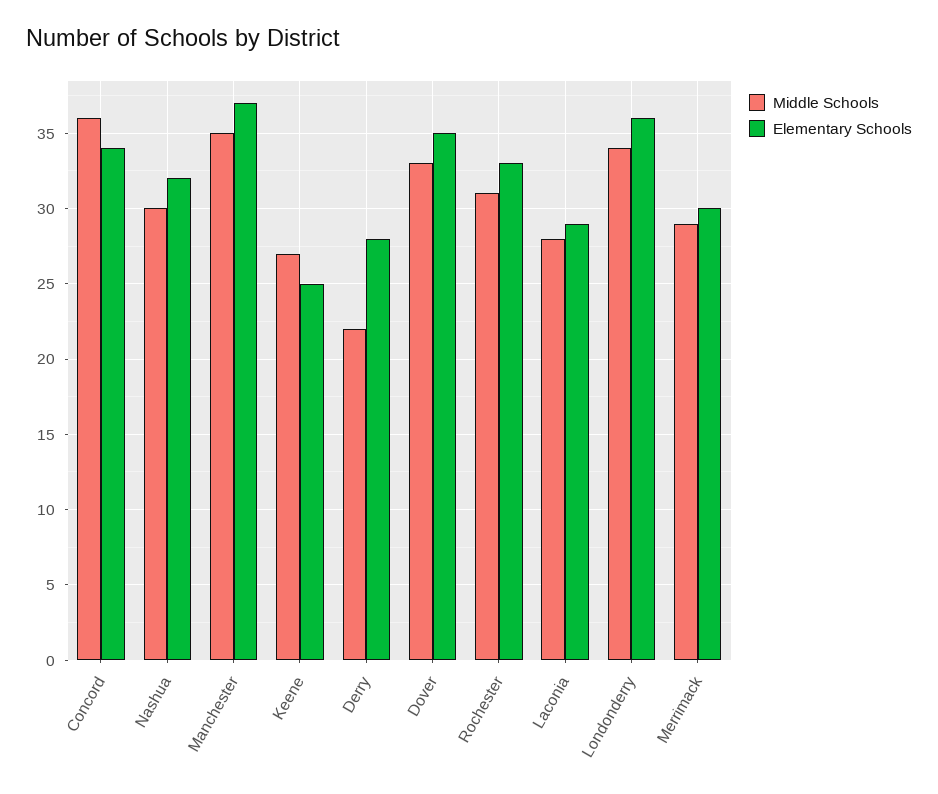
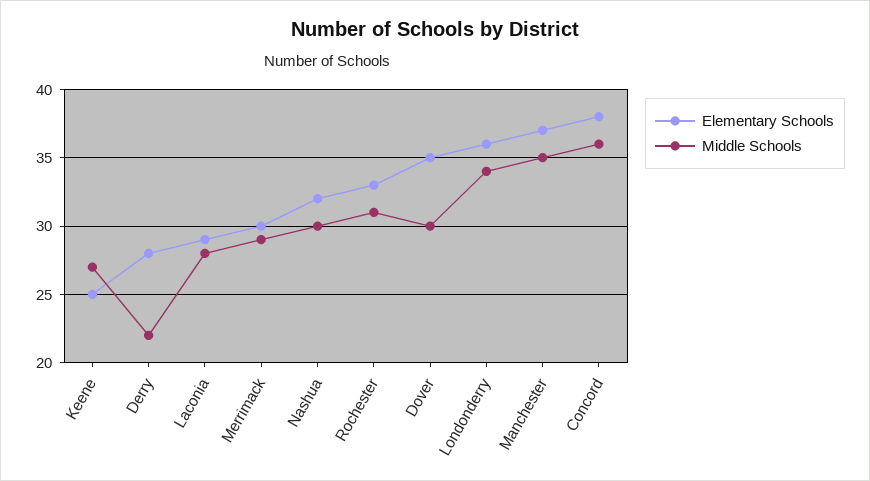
Elementary Schools, Concord: 34 -> 38
Middle Schools, Dover: 33 -> 30

